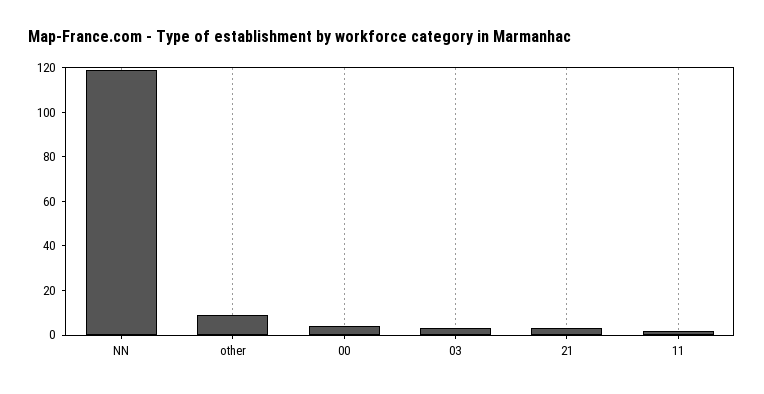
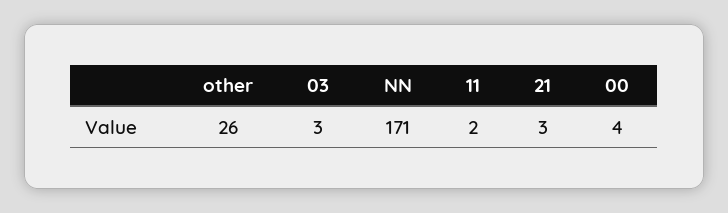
NN: 120 -> 171
other: 10 -> 26

